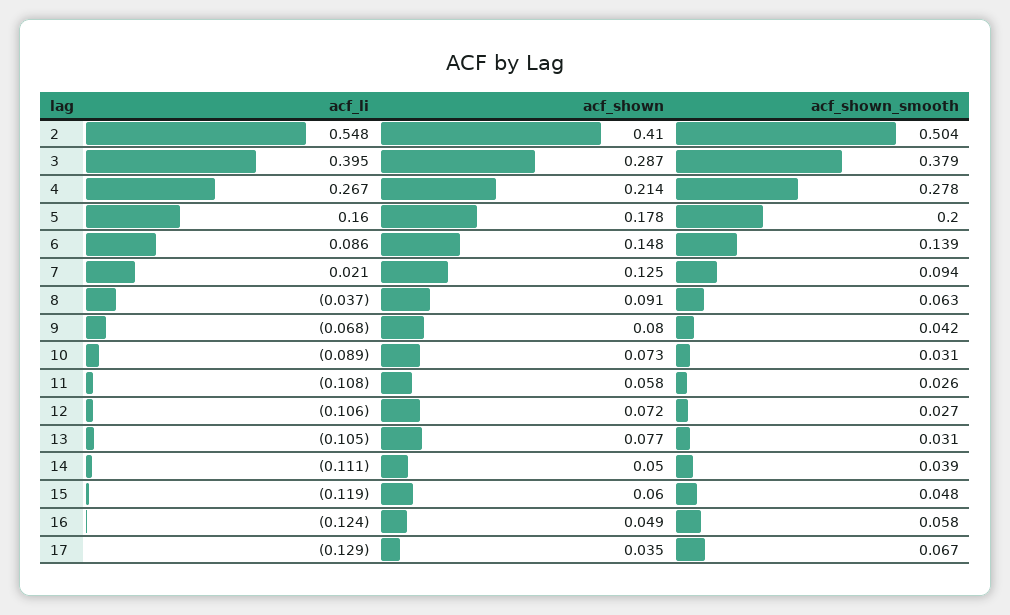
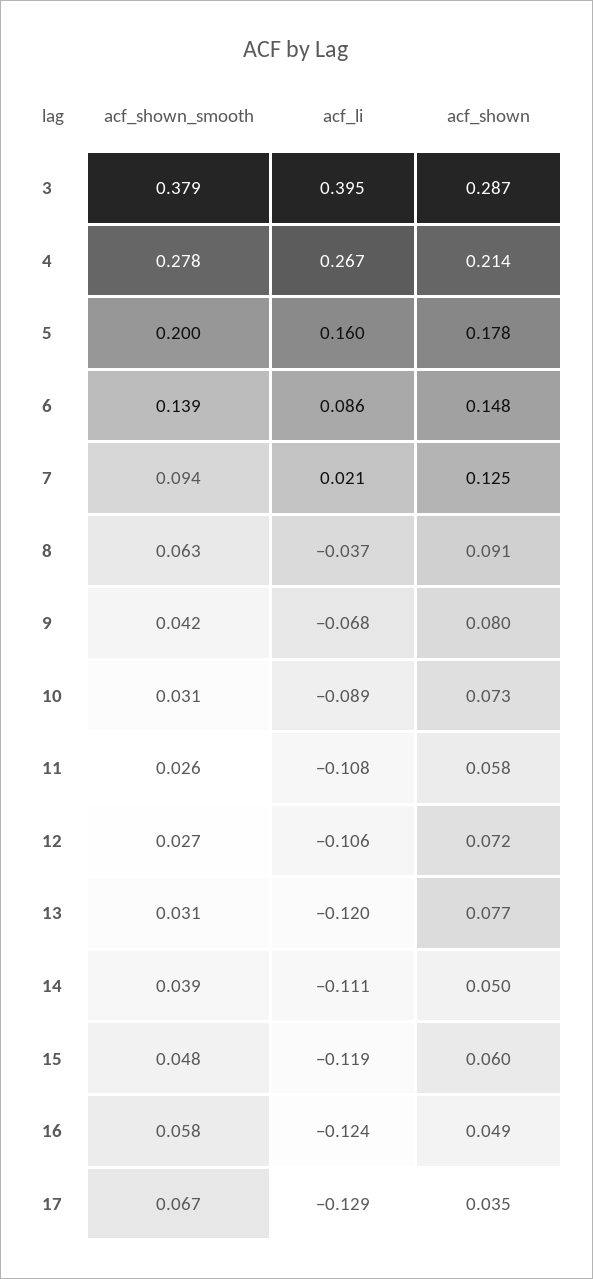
acf_li, 2: 0.548 -> none
acf_shown, 2: 0.41 -> none
acf_shown_smooth, 2: 0.504 -> none
acf_li, 13: -0.105 -> -0.12

